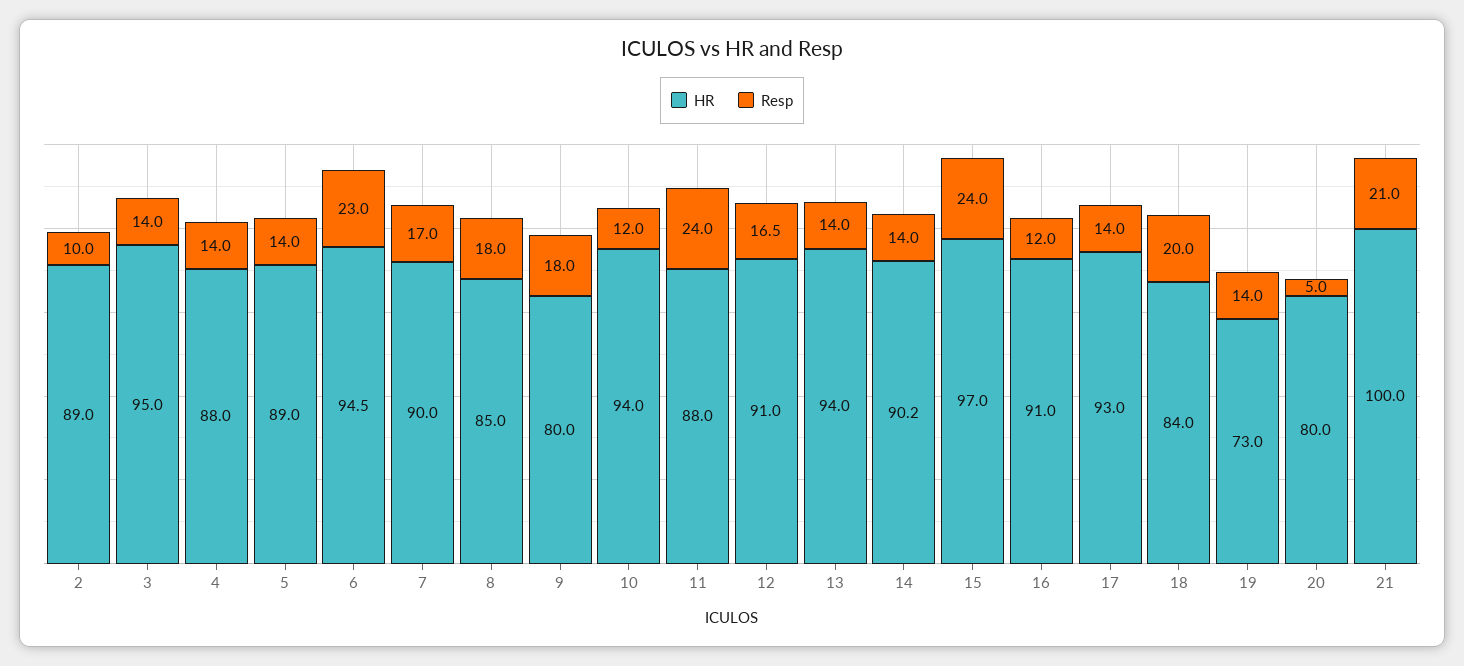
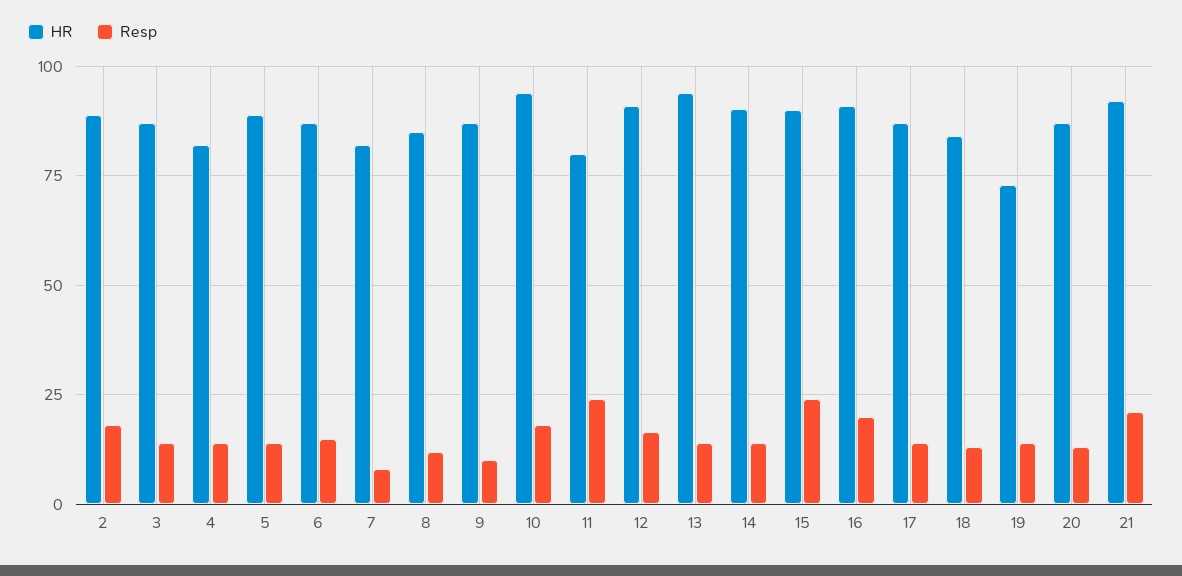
Resp, 2: 10 -> 17.5
HR, 3: 95 -> 87.5
HR, 4: 88 -> 82.5
HR, 6: 94.5 -> 87.5
Resp, 6: 23 -> 15
HR, 7: 90 -> 82.5
Resp, 7: 17 -> 7.5
Resp, 8: 18 -> 12.5
HR, 9: 80 -> 87.5
Resp, 9: 18 -> 10
Resp, 10: 12 -> 17.5
HR, 11: 88 -> 80
HR, 15: 97 -> 90
Resp, 16: 12 -> 20
HR, 17: 93 -> 87.5
Resp, 18: 20 -> 12.5
HR, 20: 80 -> 87.5
Resp, 20: 5 -> 12.5
HR, 21: 100 -> 92.5

